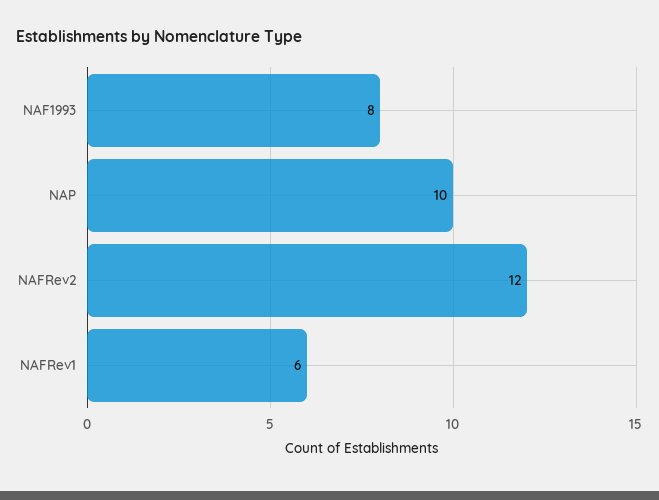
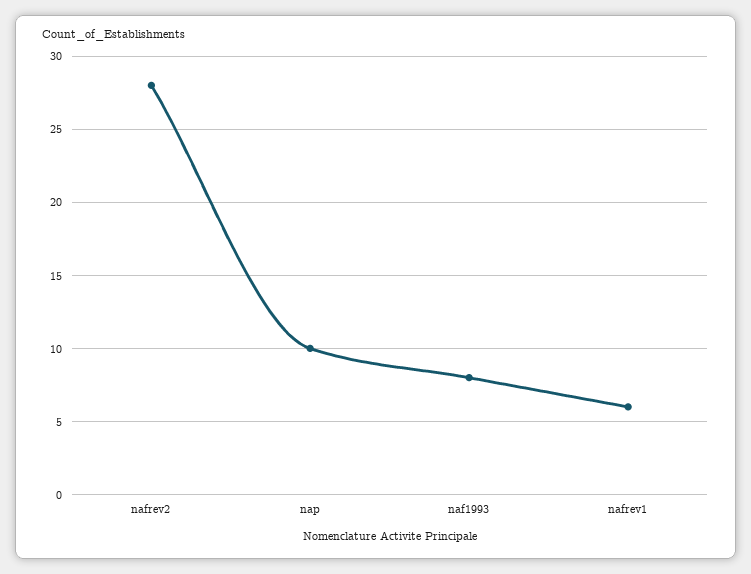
NAFRev2: 12 -> 28

